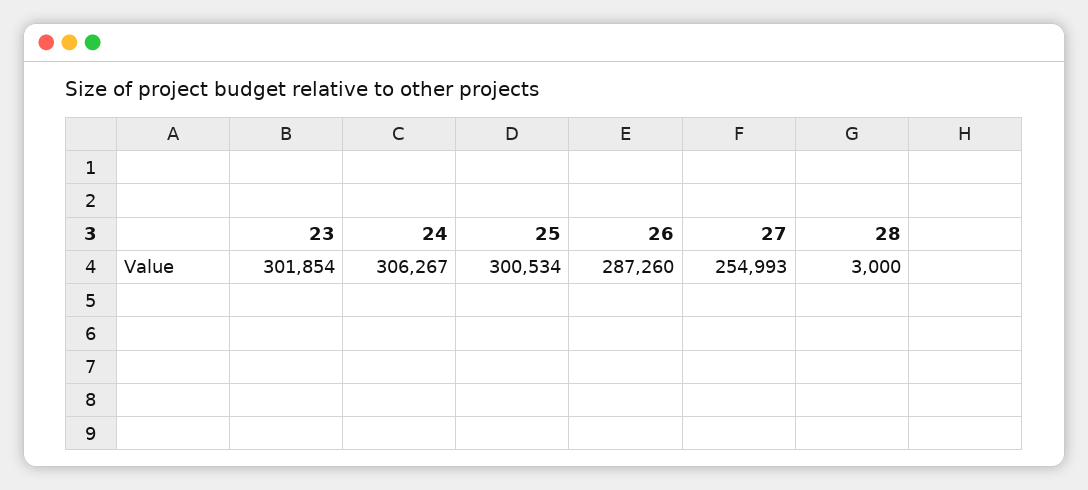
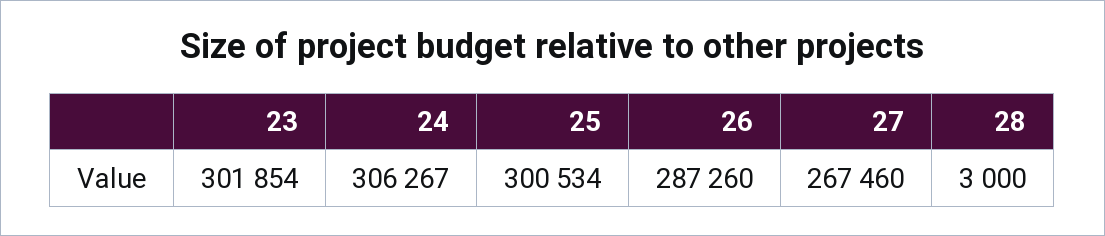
27: 254993 -> 267460

